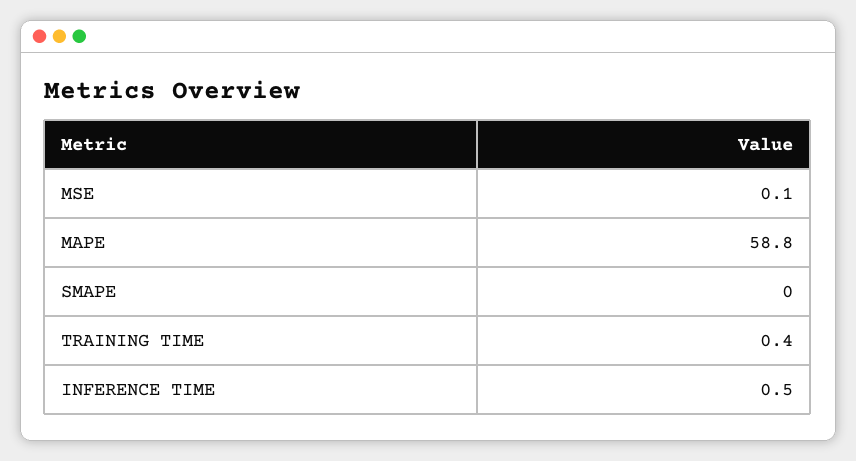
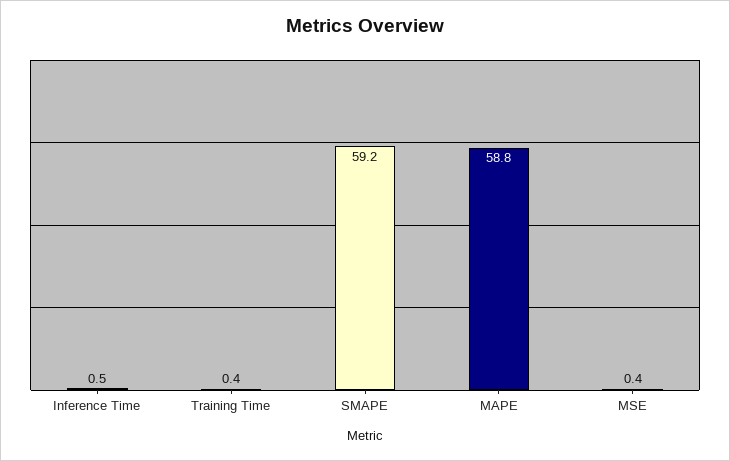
MSE: 0.1 -> 0.4
SMAPE: 0 -> 59.2

